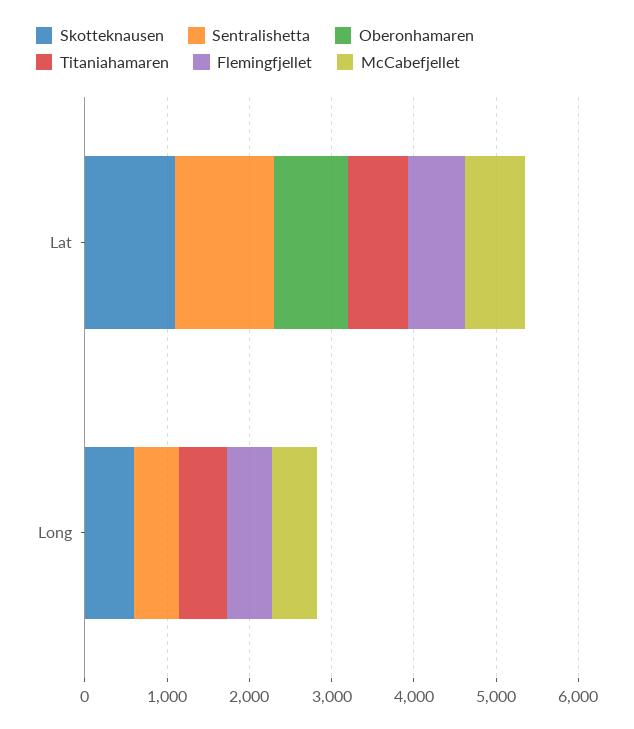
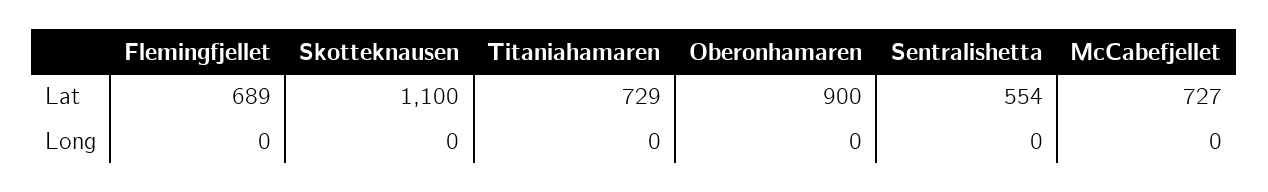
Sentralishetta, Lat: 1200 -> 554
Skotteknausen, Long: 600 -> 0
Sentralishetta, Long: 600 -> 0
Titaniahamaren, Long: 600 -> 0
Flemingfjellet, Long: 600 -> 0
McCabefjellet, Long: 600 -> 0

